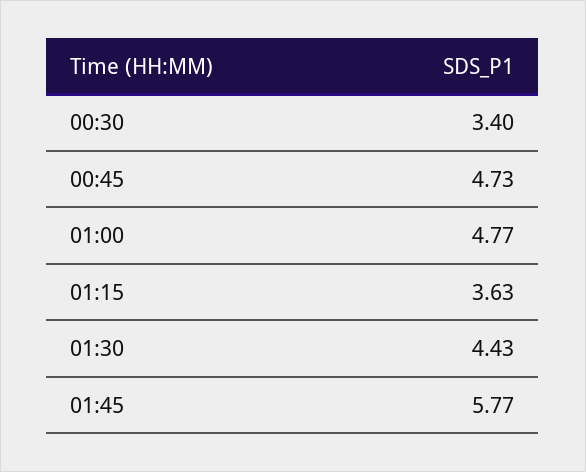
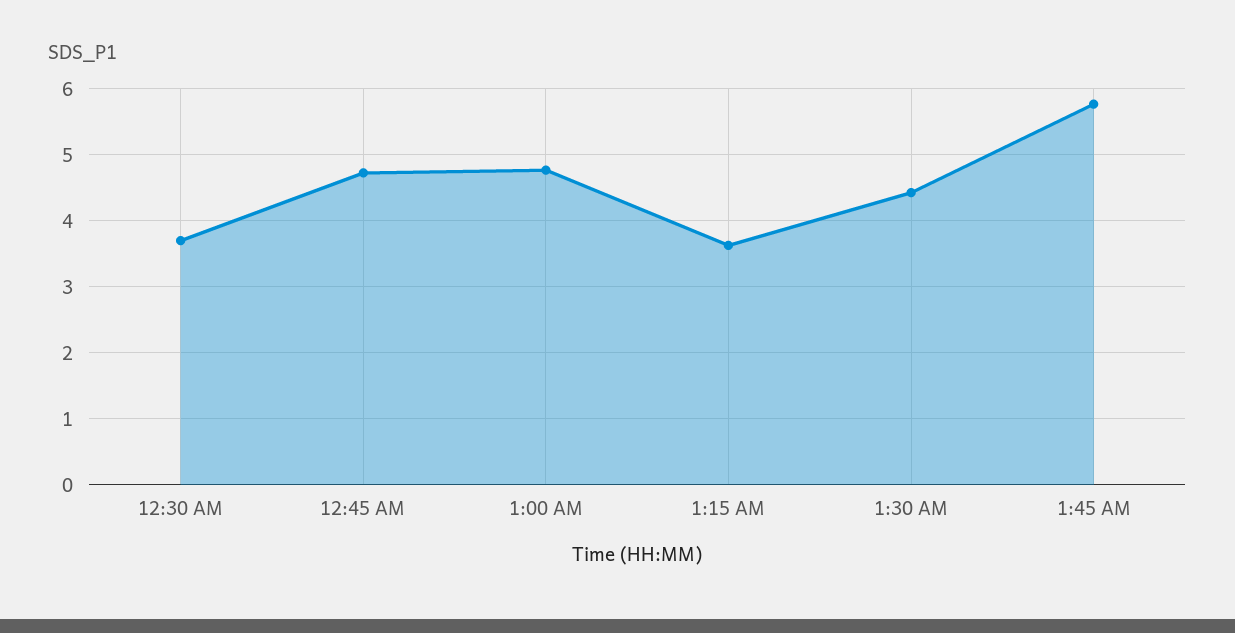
00:30: 3.4 -> 3.7

